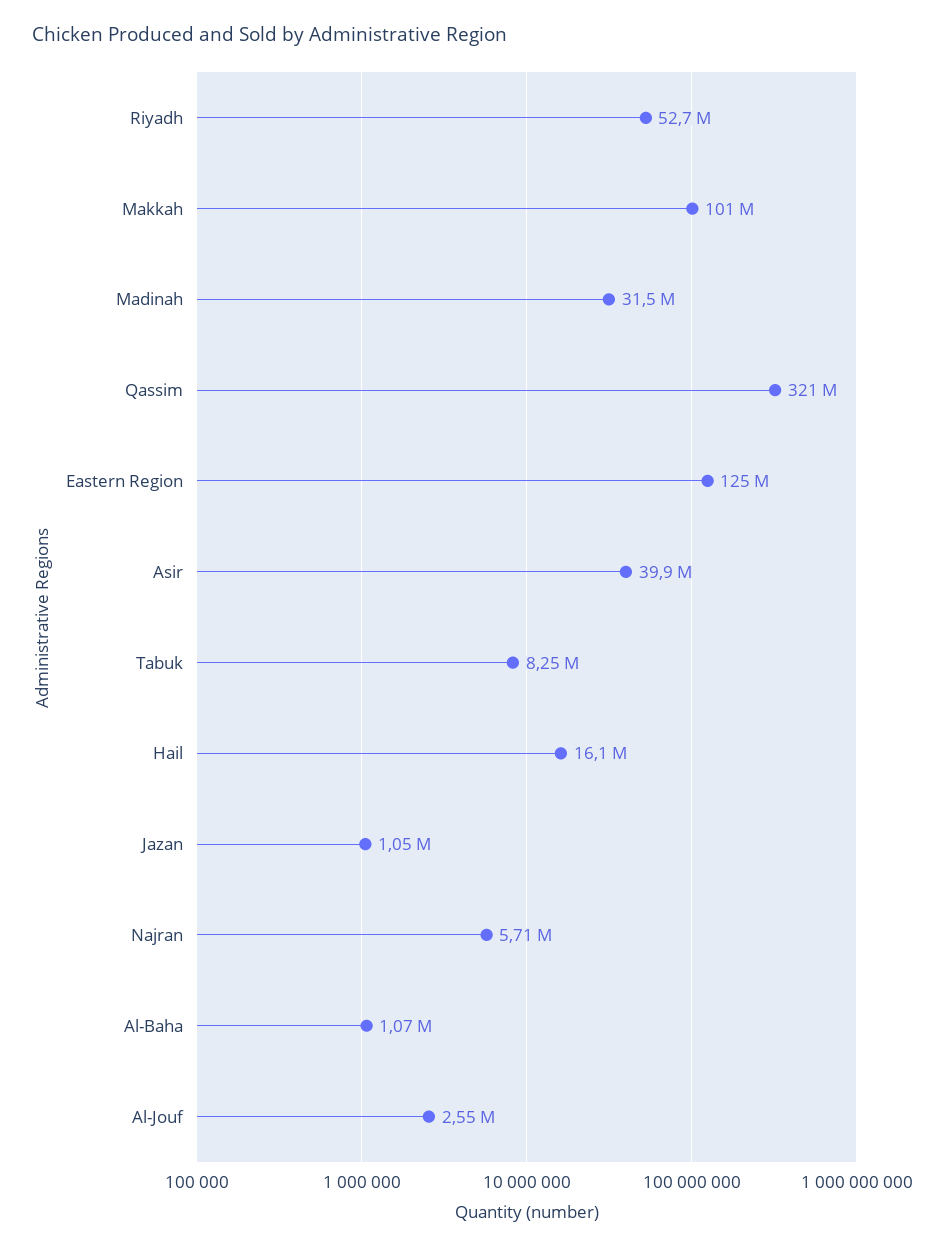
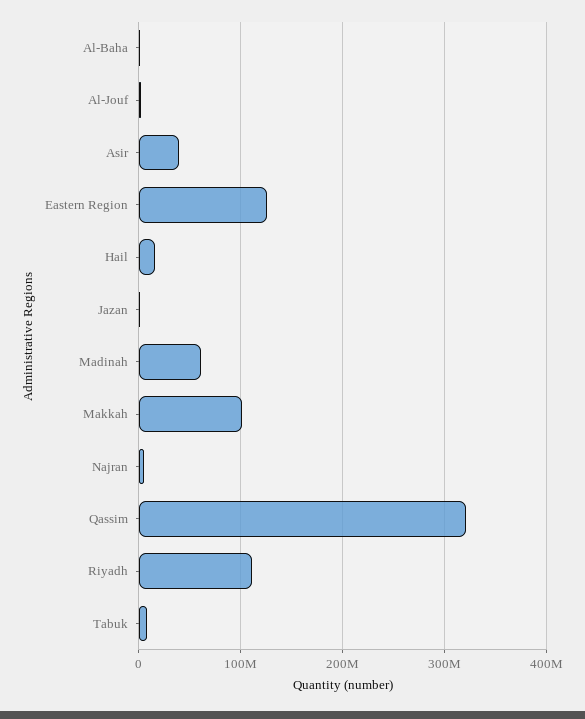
Riyadh: 52700000 -> 110000000
Madinah: 31500000 -> 60000000

